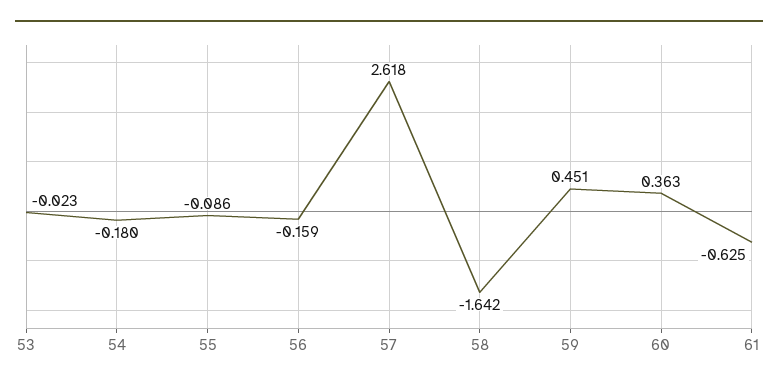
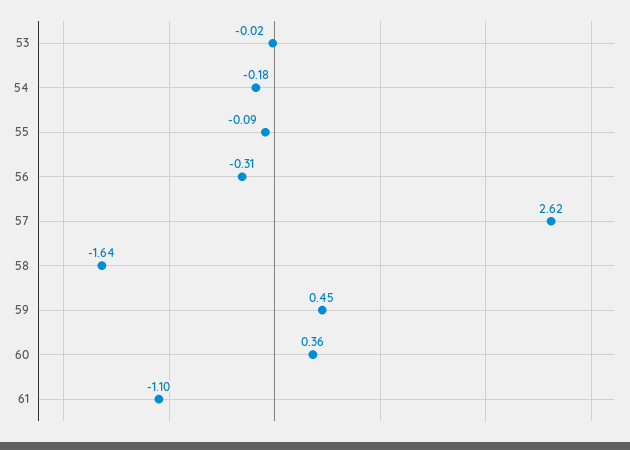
56: -0.159 -> -0.31
61: -0.625 -> -1.1

